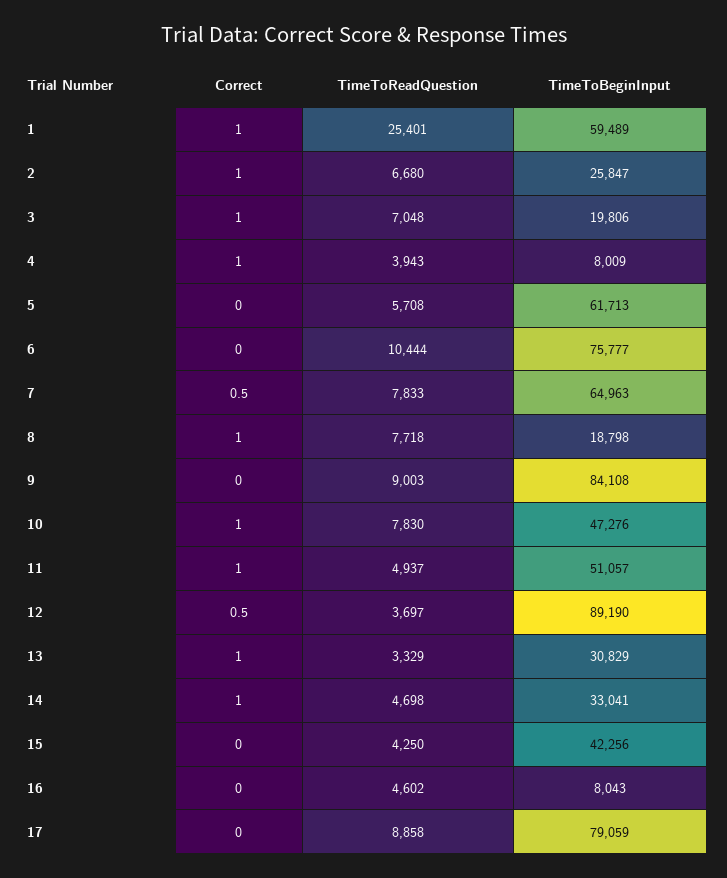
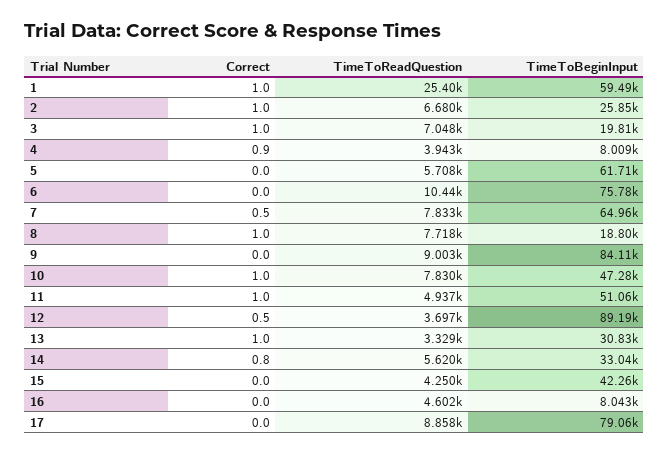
Correct, 4: 1 -> 0.9
Correct, 14: 1 -> 0.8
TimeToReadQuestion, 14: 4698 -> 5620

